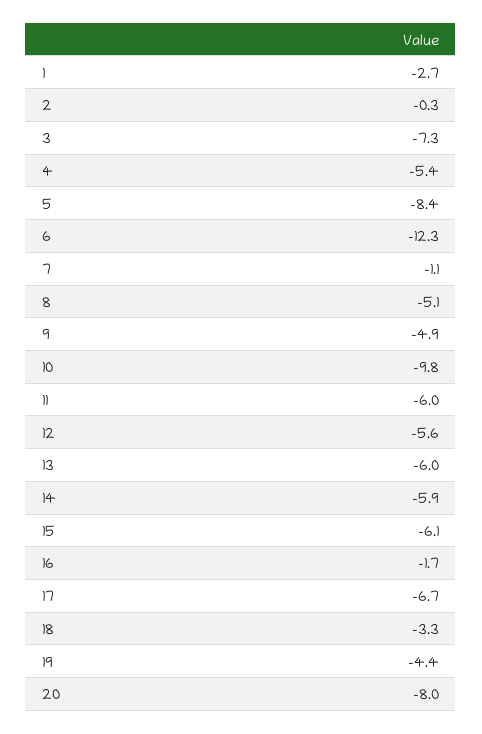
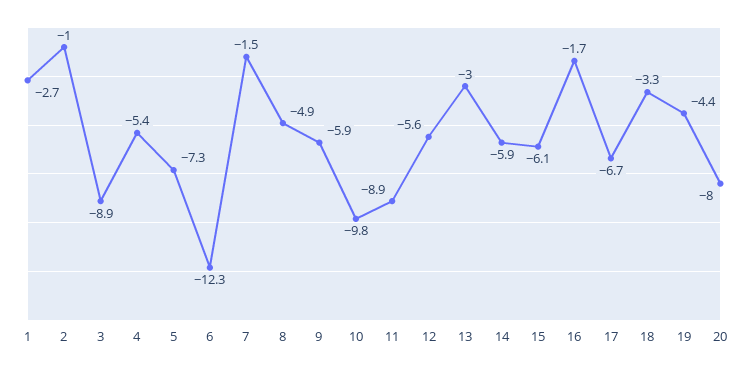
2: -0.3 -> -1
3: -7.3 -> -8.9
5: -8.4 -> -7.3
7: -1.1 -> -1.5
8: -5.1 -> -4.9
9: -4.9 -> -5.9
11: -6 -> -8.9
13: -6 -> -3

